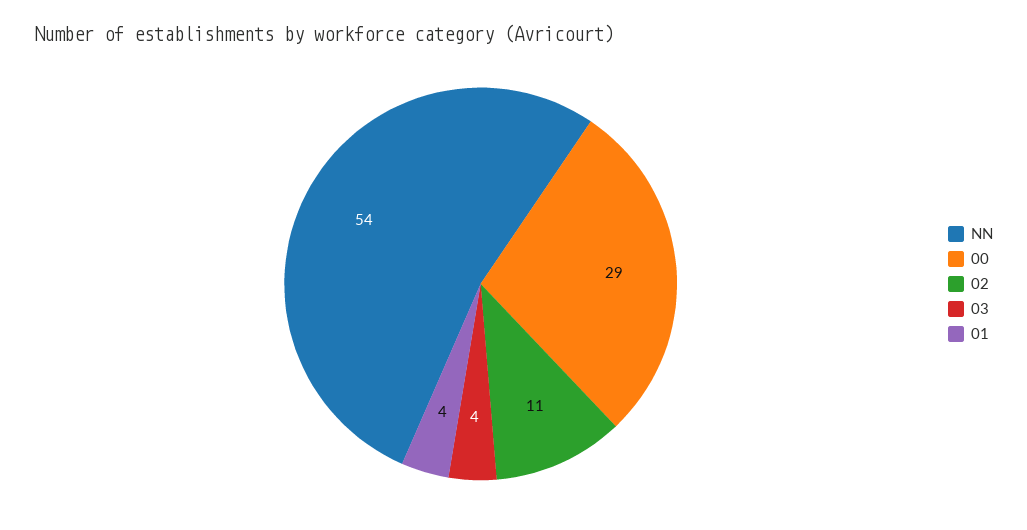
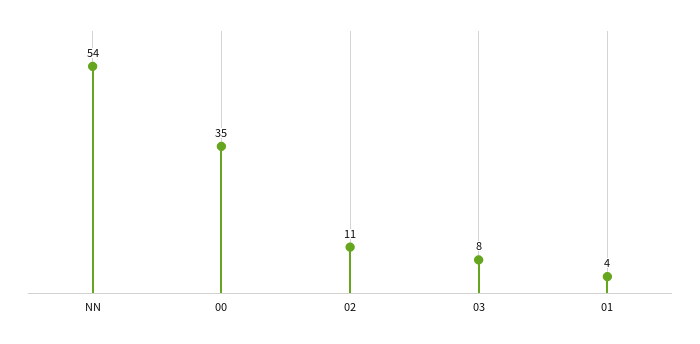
00: 29 -> 35
03: 4 -> 8

